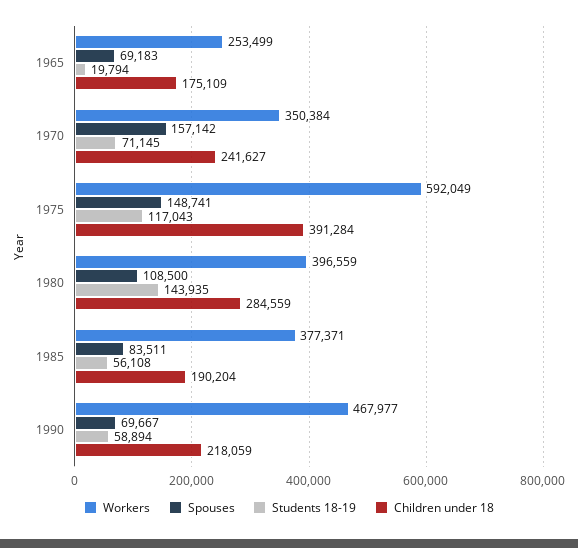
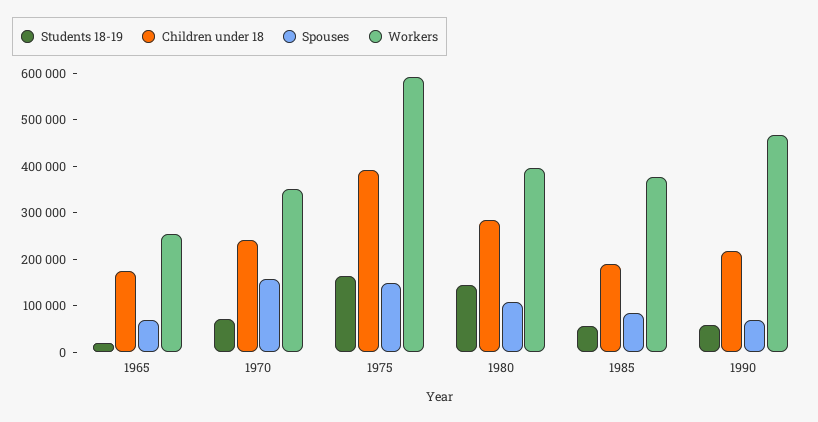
Students 18-19, 1975: 117043 -> 160000

